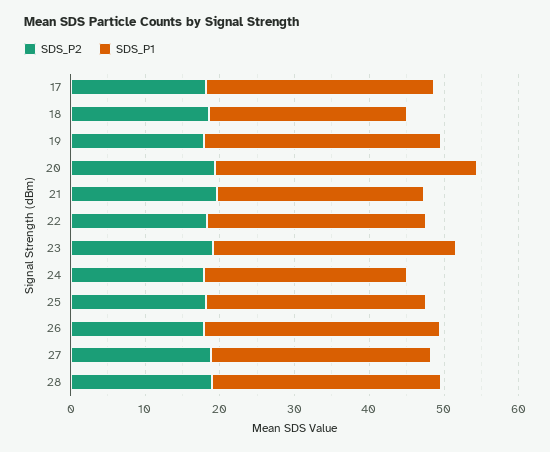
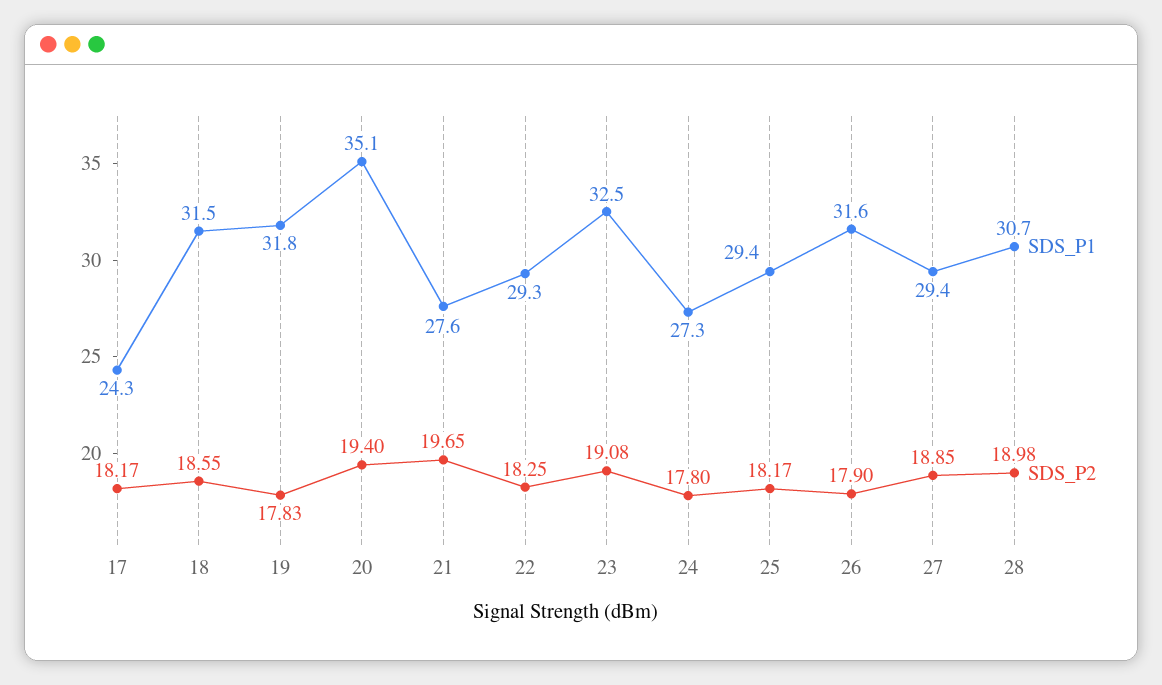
SDS_P1, 17: 30 -> 24.3
SDS_P1, 18: 26 -> 31.5

